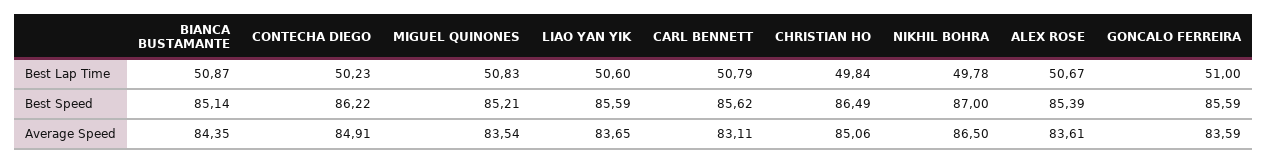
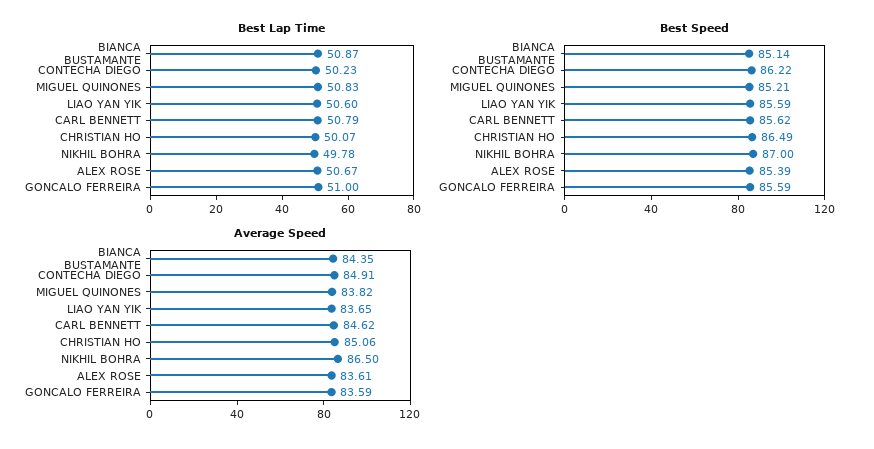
Best Lap Time, CHRISTIAN HO: 49.84 -> 50.07
Average Speed, MIGUEL QUINONES: 83.54 -> 83.82
Average Speed, CARL BENNETT: 83.11 -> 84.62

